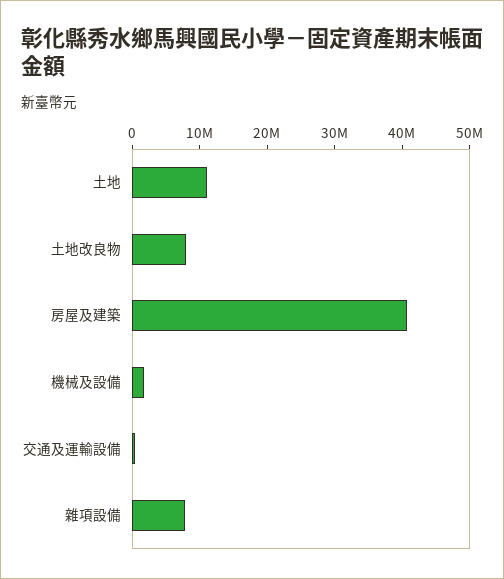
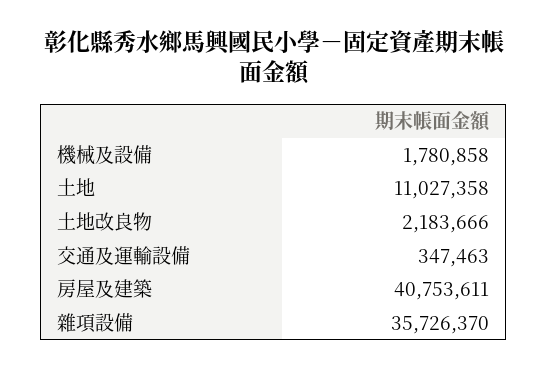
土地改良物: 8000000 -> 2183666
雜項設備: 8000000 -> 35726370

